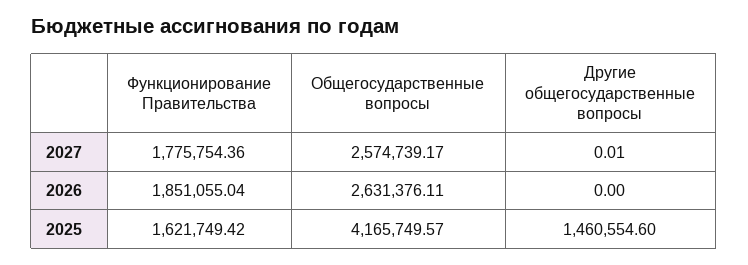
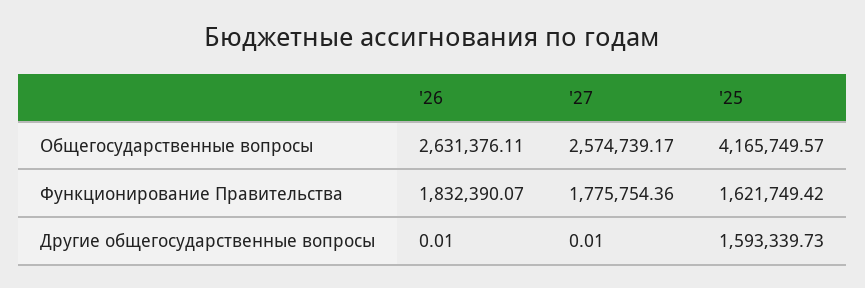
Функционирование Правительства, 2026: 1851055.04 -> 1832390.07
Другие общегосударственные вопросы, 2026: 0 -> 0.01
Другие общегосударственные вопросы, 2025: 1460554.6 -> 1593339.73

